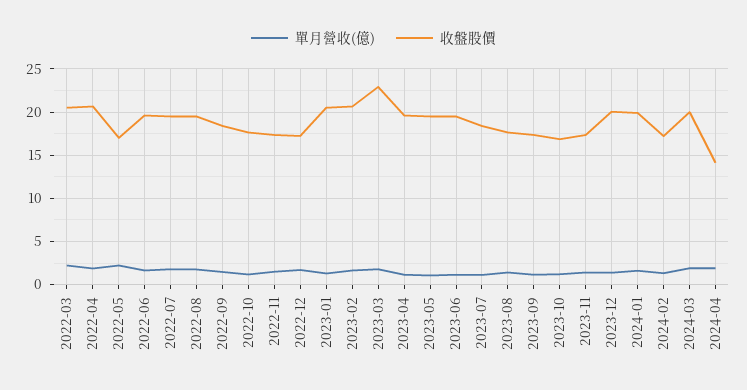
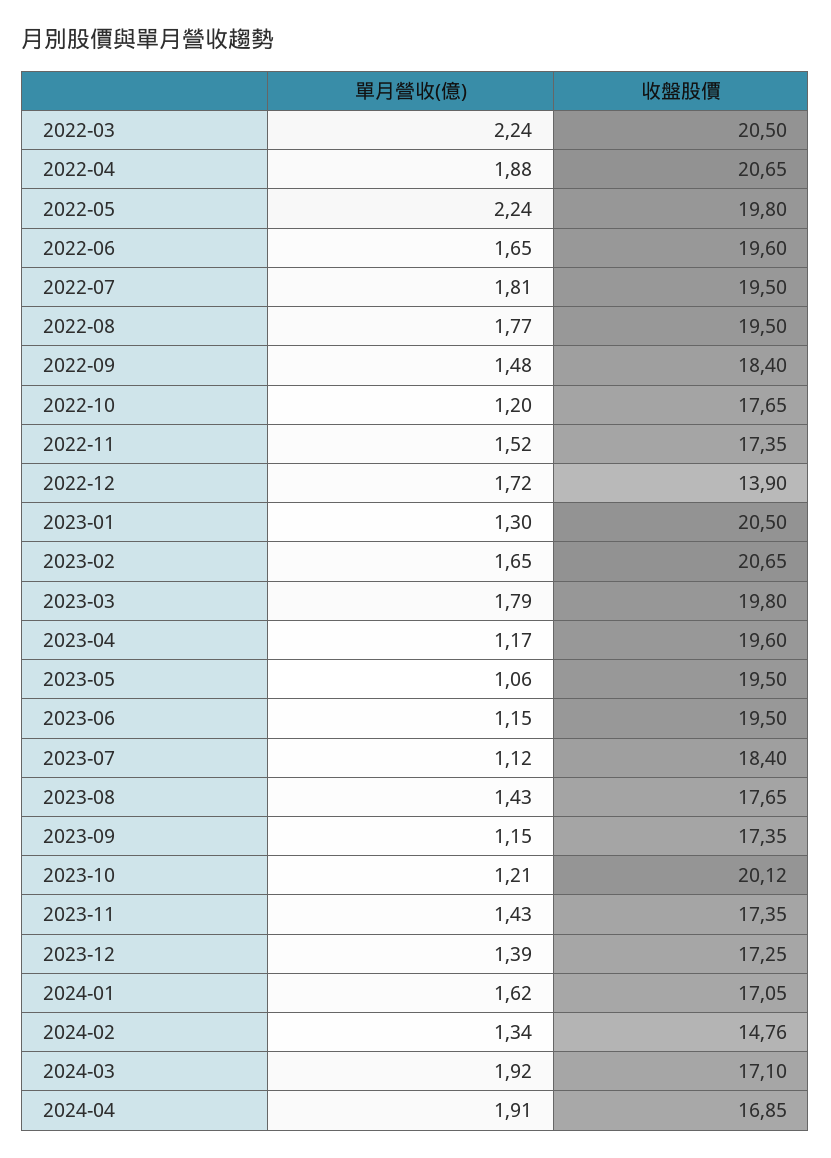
收盤股價, 2022-05: 17 -> 19.8
收盤股價, 2022-12: 17 -> 13.9
收盤股價, 2023-03: 23 -> 19.8
收盤股價, 2023-10: 17 -> 20.12
收盤股價, 2023-12: 20 -> 17.25
收盤股價, 2024-01: 20 -> 17.05
收盤股價, 2024-02: 17 -> 14.76
收盤股價, 2024-03: 20 -> 17.1
收盤股價, 2024-04: 14 -> 16.85

